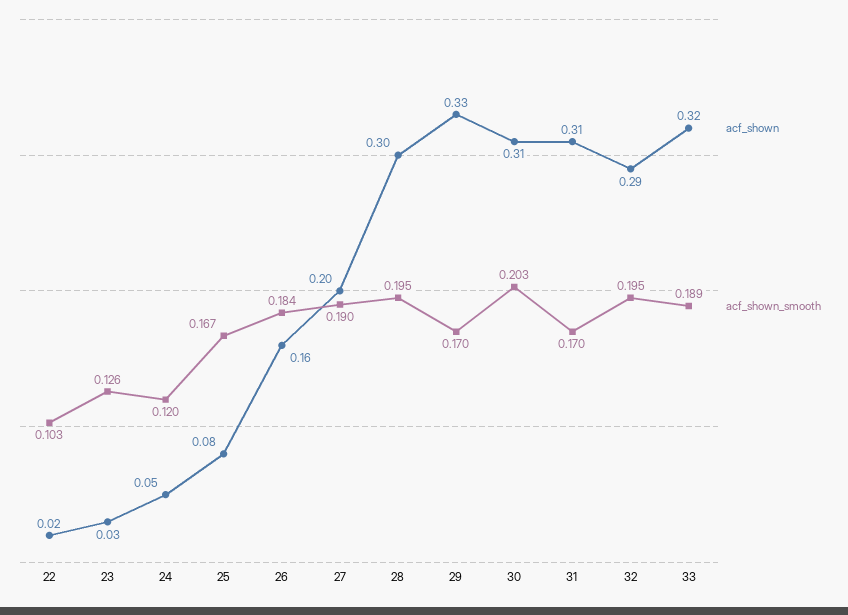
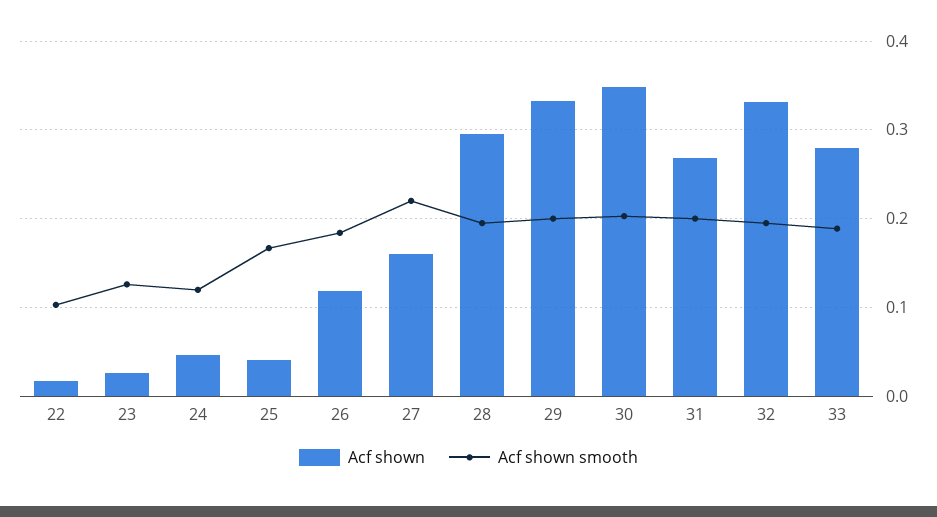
acf_shown, 25: 0.08 -> 0.04
acf_shown, 26: 0.16 -> 0.12
acf_shown, 27: 0.2 -> 0.16
acf_shown_smooth, 27: 0.19 -> 0.22
acf_shown_smooth, 29: 0.17 -> 0.2
acf_shown, 30: 0.31 -> 0.35
acf_shown, 31: 0.31 -> 0.27
acf_shown_smooth, 31: 0.17 -> 0.2
acf_shown, 32: 0.29 -> 0.33
acf_shown, 33: 0.32 -> 0.28

